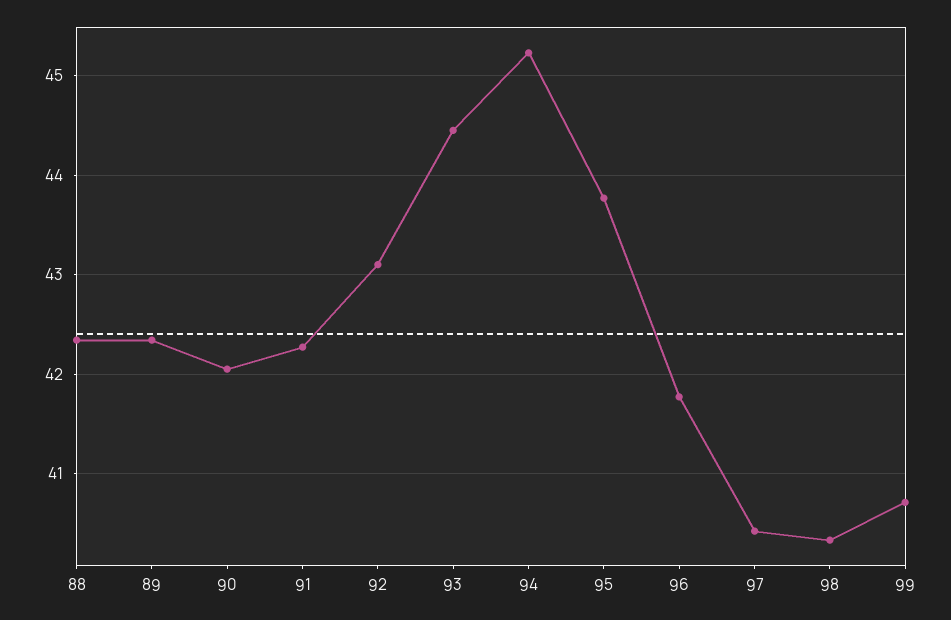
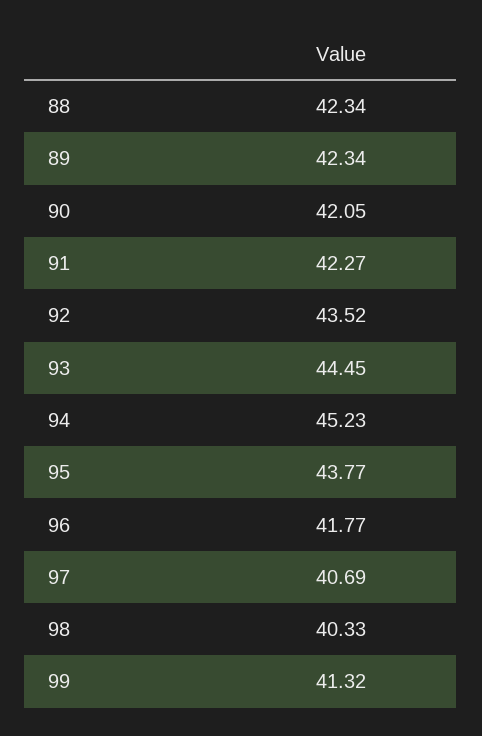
92: 43.1 -> 43.52
97: 40.4 -> 40.69
99: 40.7 -> 41.32

